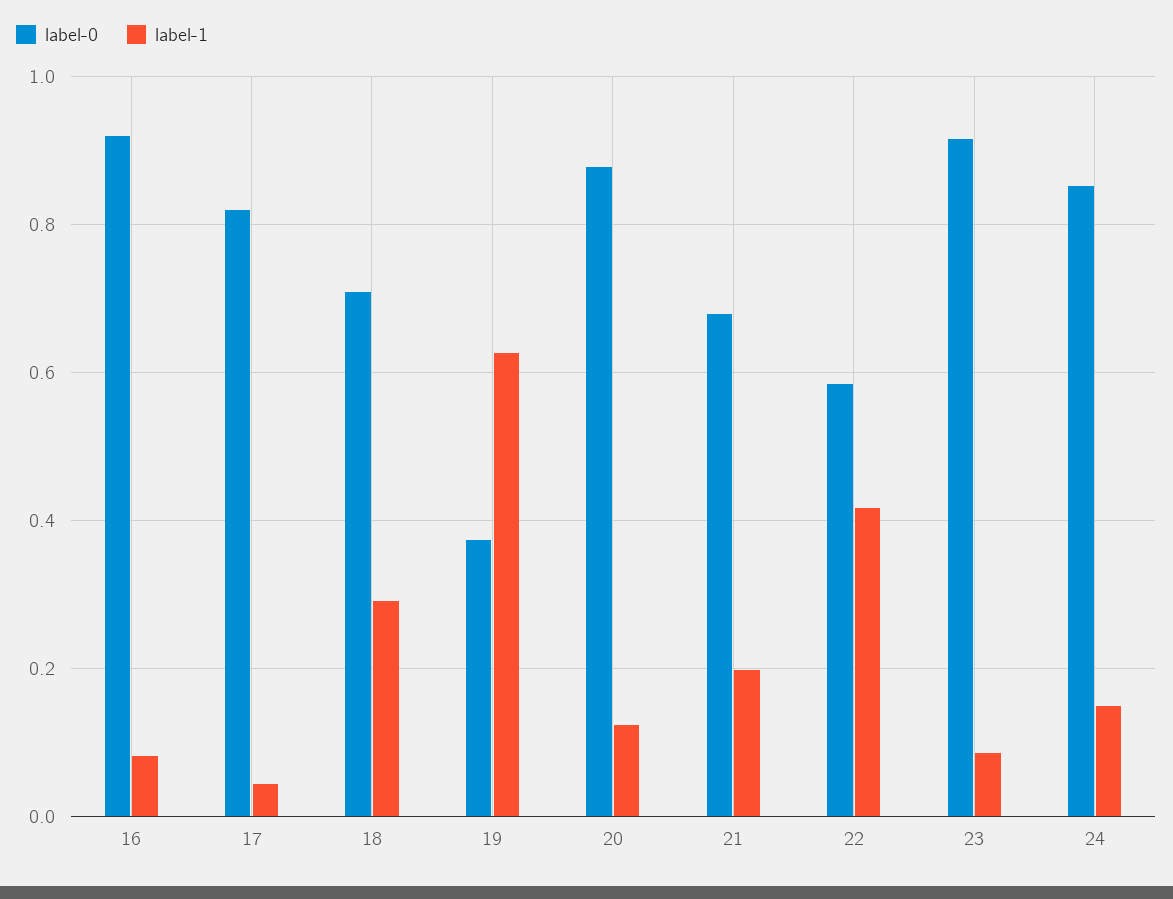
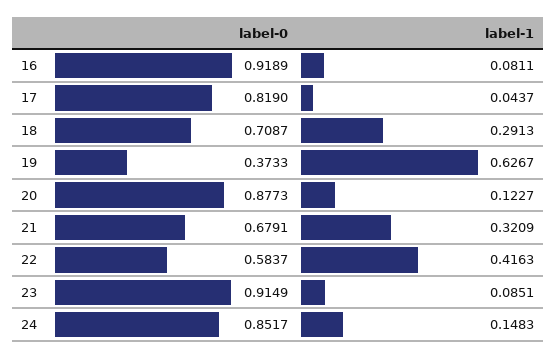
label-1, 21: 0.2 -> 0.3209

